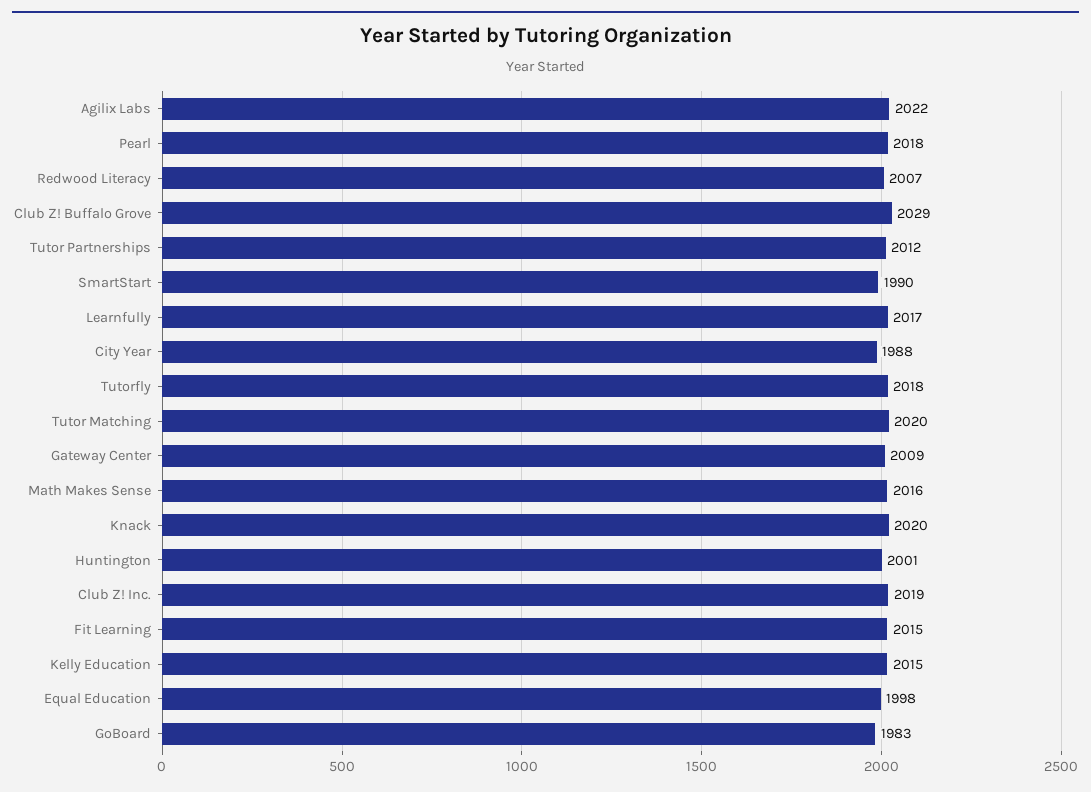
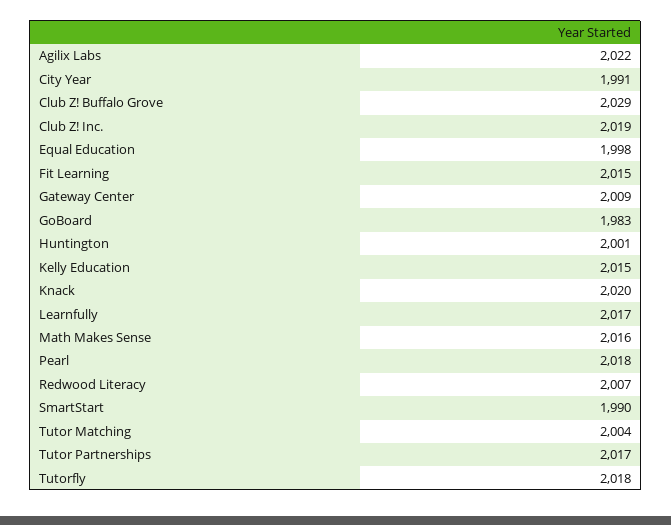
Tutor Partnerships: 2012 -> 2017
City Year: 1988 -> 1991
Tutor Matching: 2020 -> 2004

